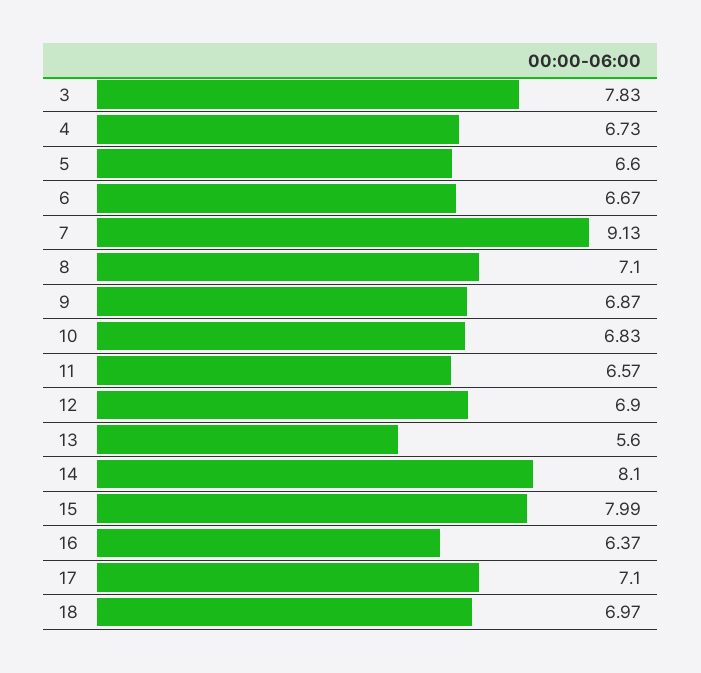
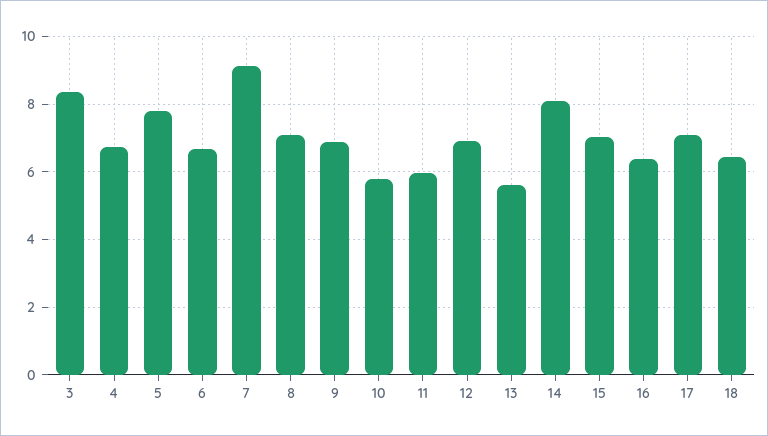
3: 7.83 -> 8.4
5: 6.6 -> 7.8
10: 6.83 -> 5.8
11: 6.57 -> 6
15: 7.99 -> 7
18: 6.97 -> 6.4

